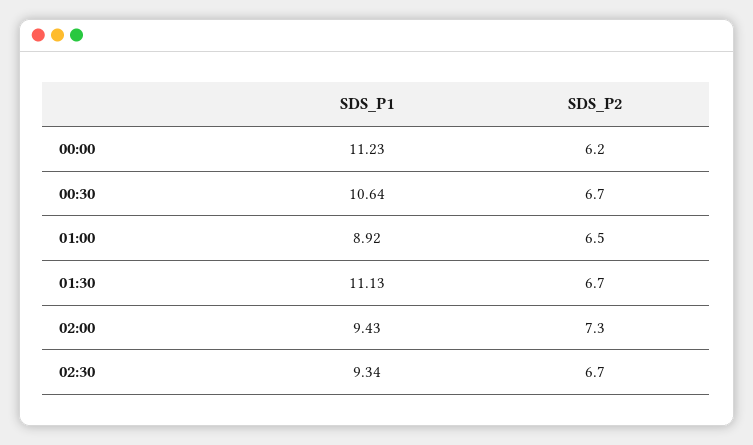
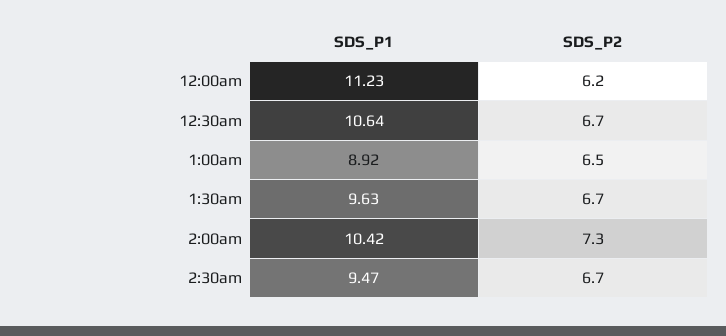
SDS_P1, 01:30: 11.13 -> 9.63
SDS_P1, 02:00: 9.43 -> 10.42
SDS_P1, 02:30: 9.34 -> 9.47

